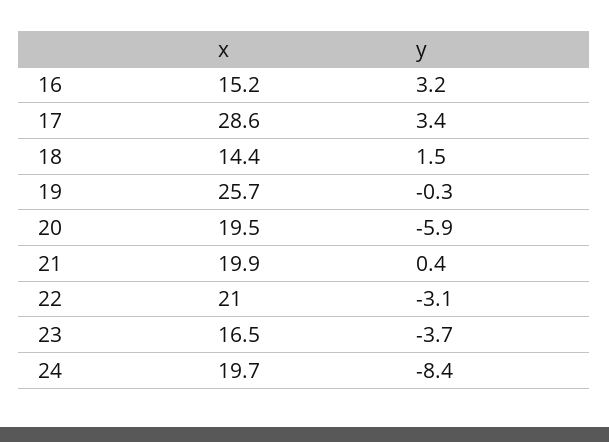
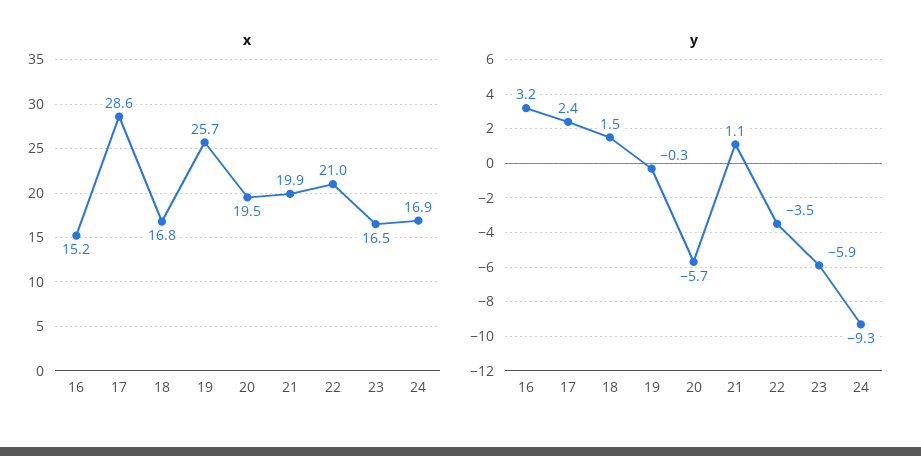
y, 17: 3.4 -> 2.4
x, 18: 14.4 -> 16.8
y, 20: -5.9 -> -5.7
y, 21: 0.4 -> 1.1
y, 22: -3.1 -> -3.5
y, 23: -3.7 -> -5.9
x, 24: 19.7 -> 16.9
y, 24: -8.4 -> -9.3

